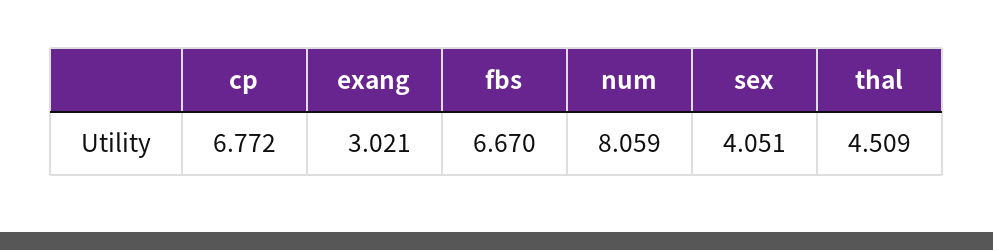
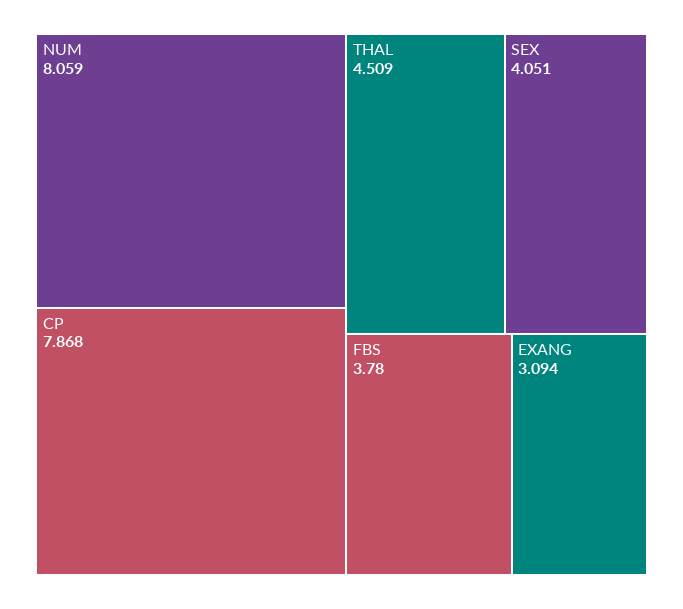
cp: 6.772 -> 7.868
exang: 3.021 -> 3.094
fbs: 6.67 -> 3.78

